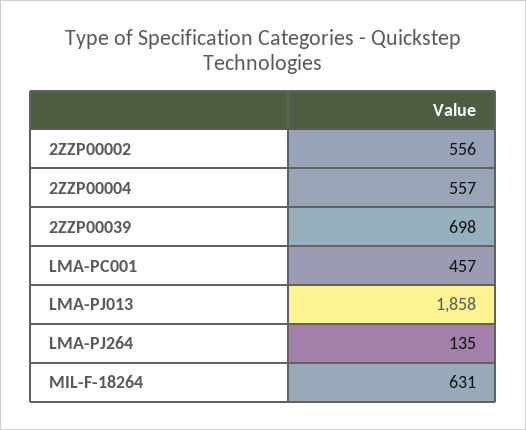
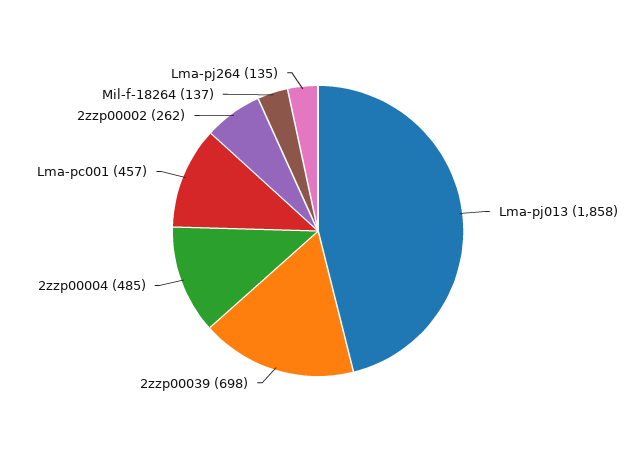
2ZZP00002: 556 -> 262
2ZZP00004: 557 -> 485
MIL-F-18264: 631 -> 137

